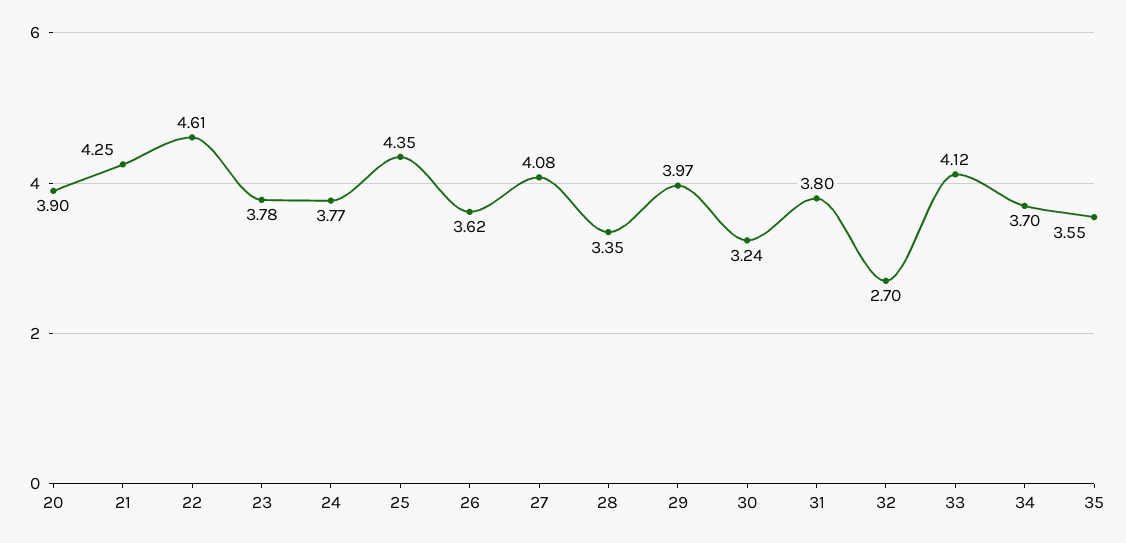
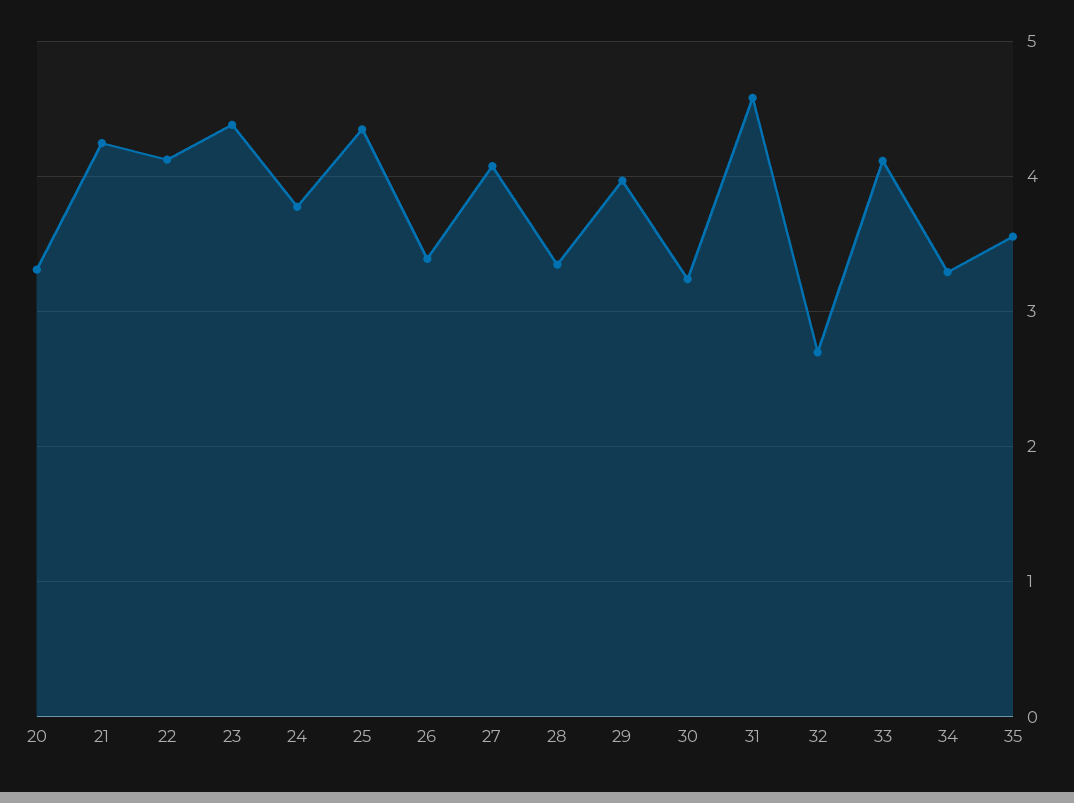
20: 3.9 -> 3.3
22: 4.61 -> 4.1
23: 3.78 -> 4.4
26: 3.62 -> 3.4
31: 3.8 -> 4.6
34: 3.7 -> 3.3

